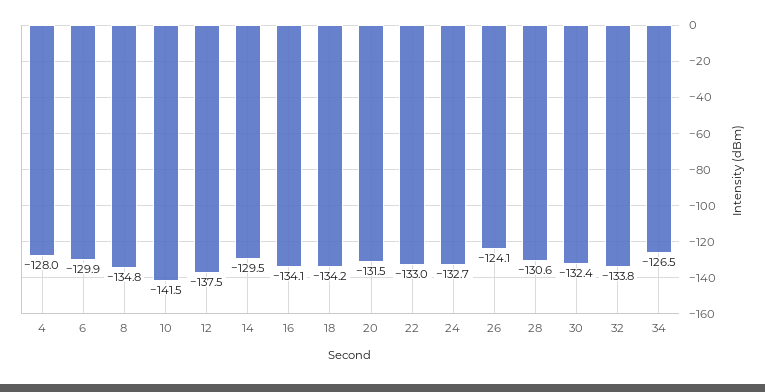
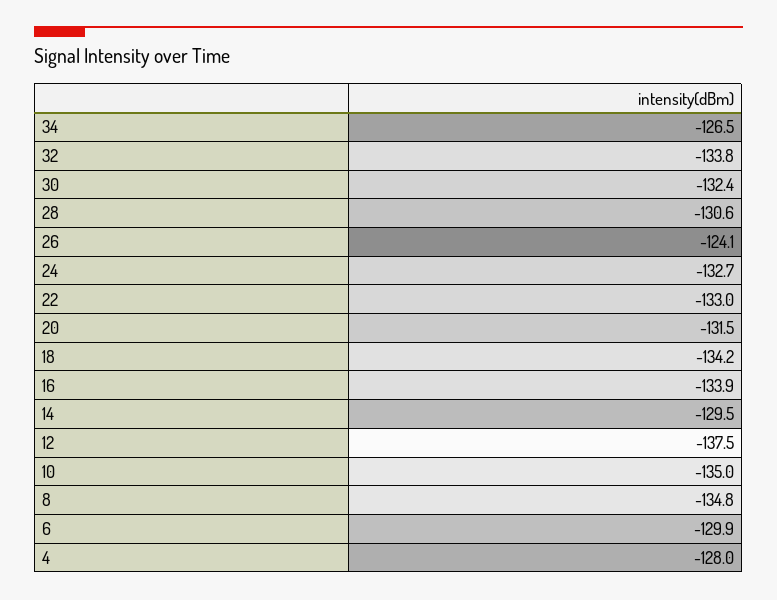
10: -141.5 -> -135
16: -134.1 -> -133.9

